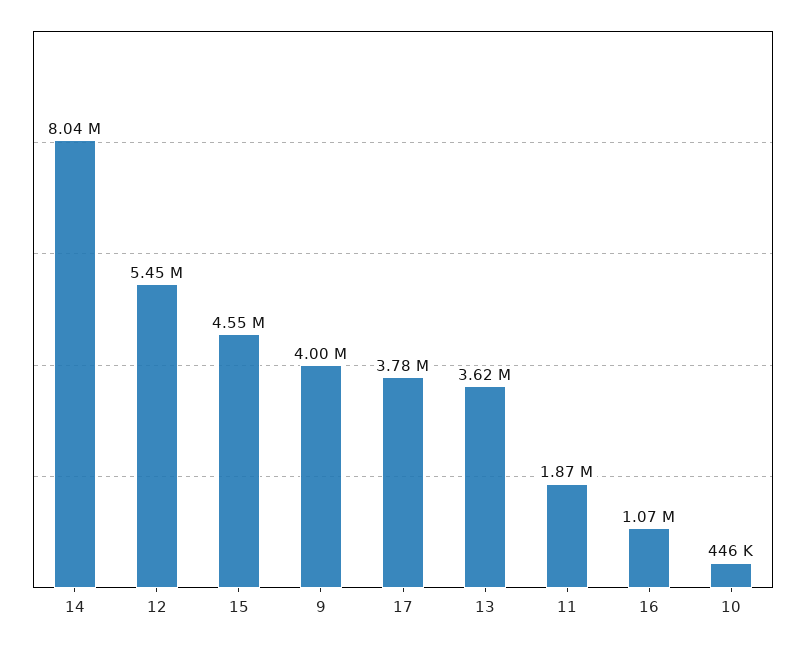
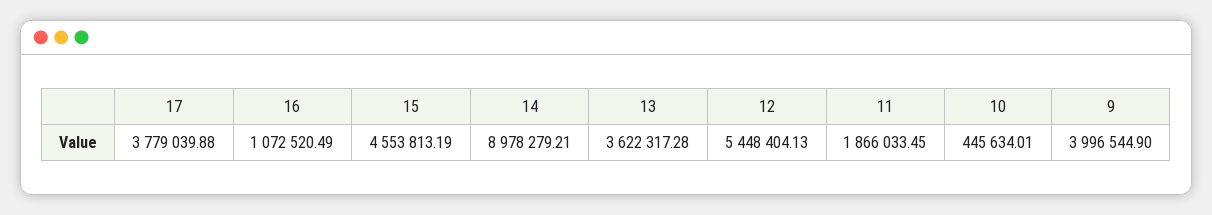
14: 8040000 -> 8978279.21

